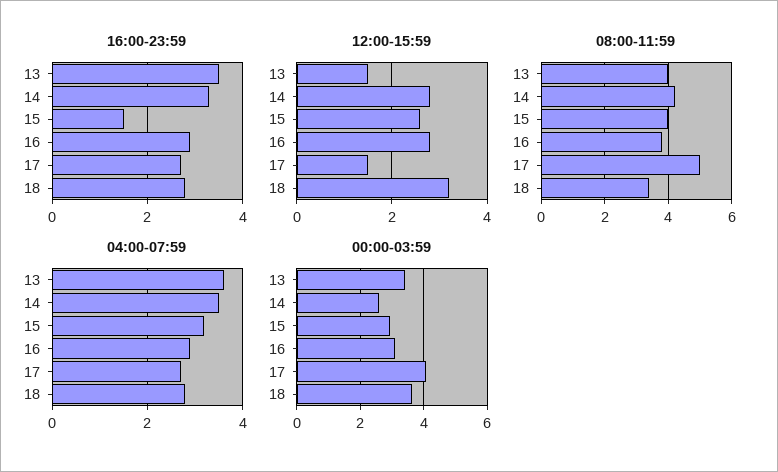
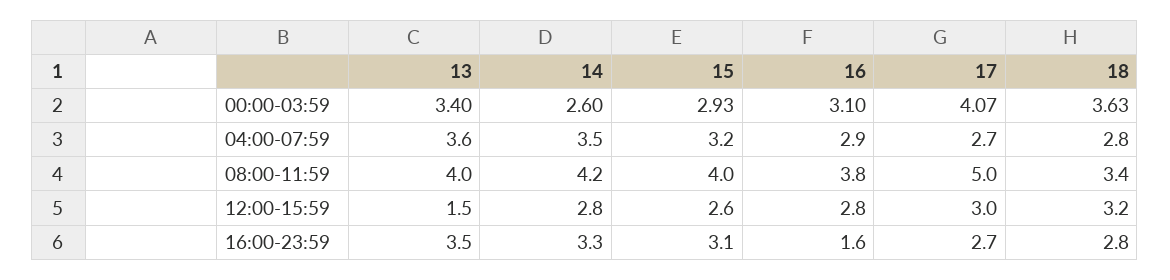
16:00-23:59, 15: 1.5 -> 3.1
16:00-23:59, 16: 3 -> 1.6
12:00-15:59, 17: 1.5 -> 3

